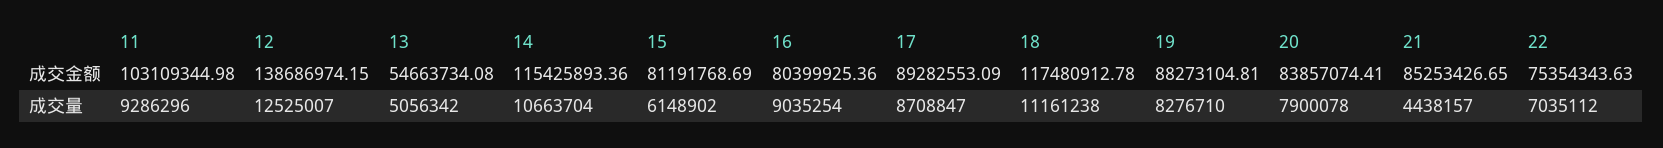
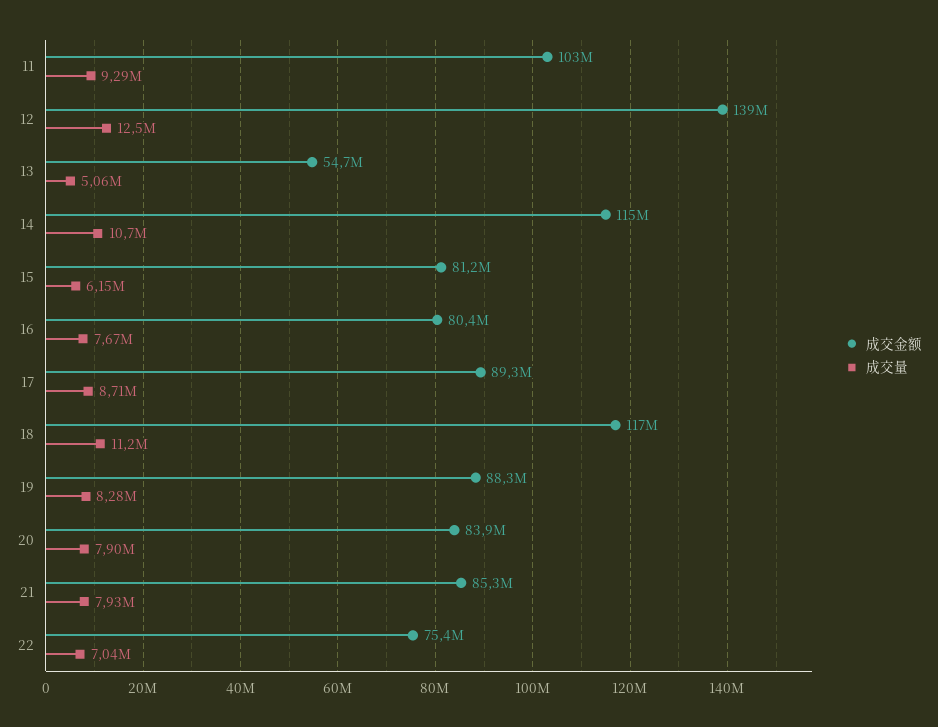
成交量, 16: 9035254 -> 7670000
成交量, 21: 4438157 -> 7930000

